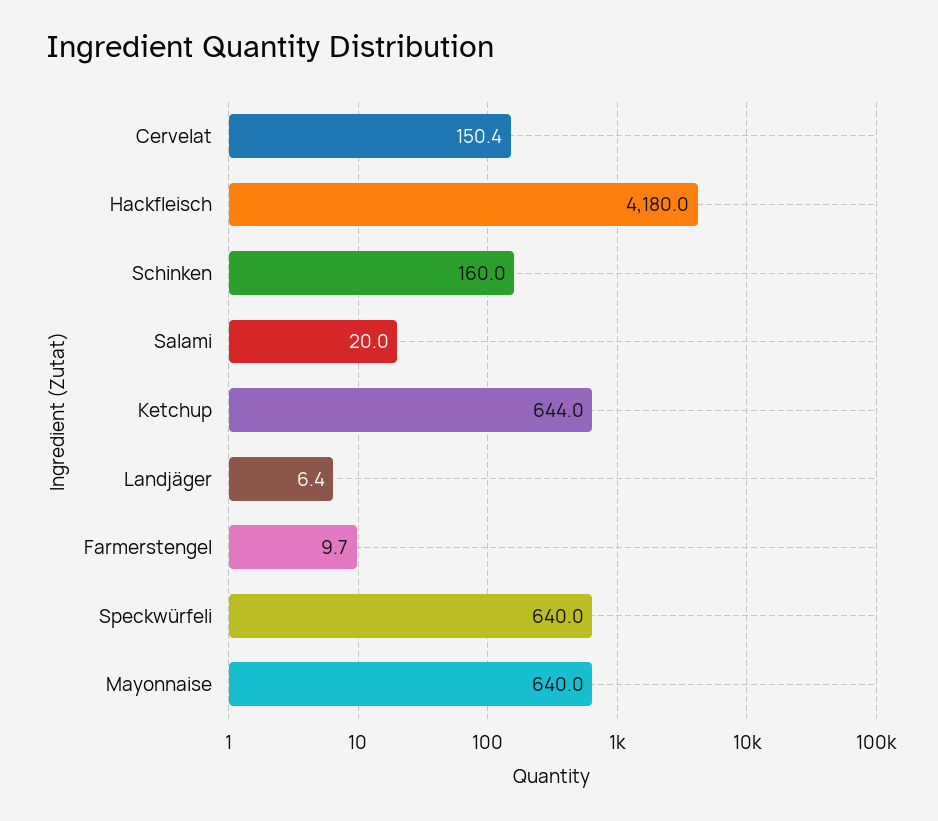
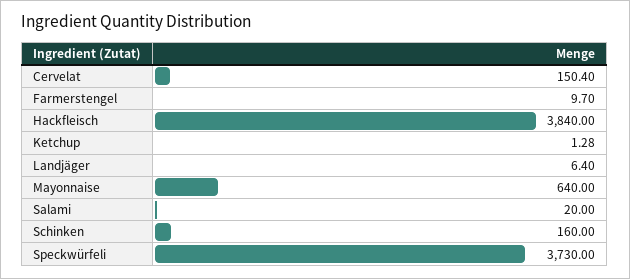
Hackfleisch: 4180 -> 3840
Ketchup: 644 -> 1.28
Speckwürfeli: 640 -> 3730

